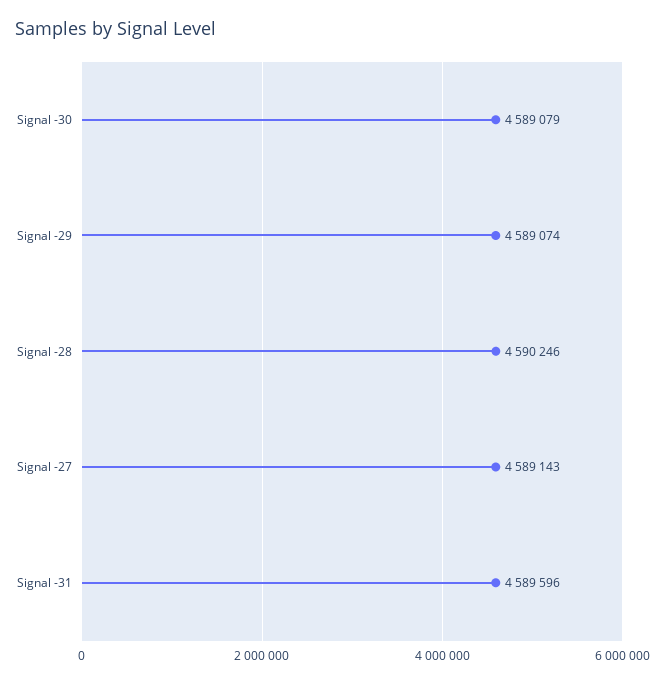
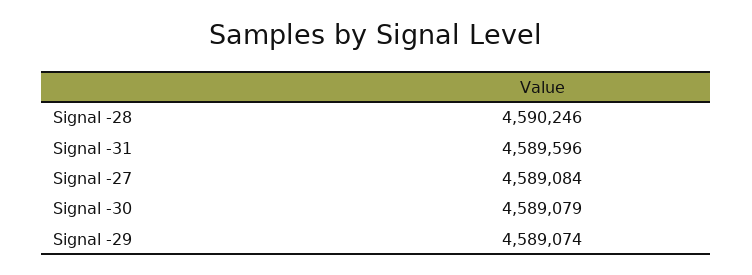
Signal -27: 4589143 -> 4589084

